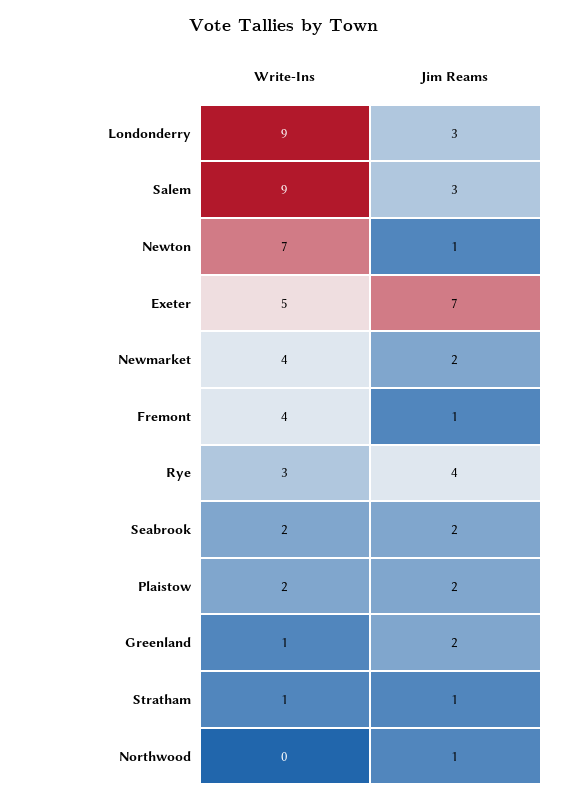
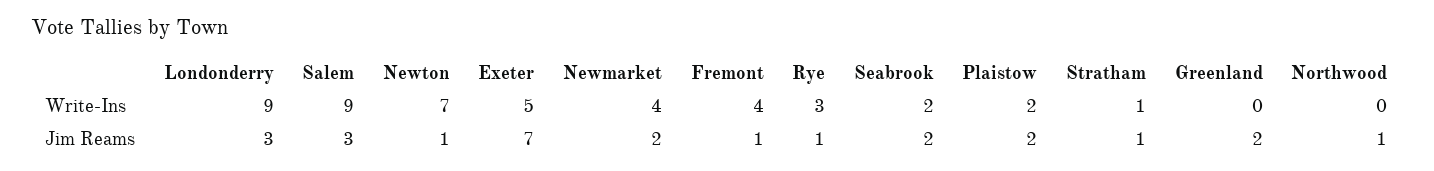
Jim Reams, Rye: 4 -> 1
Write-Ins, Greenland: 1 -> 0

